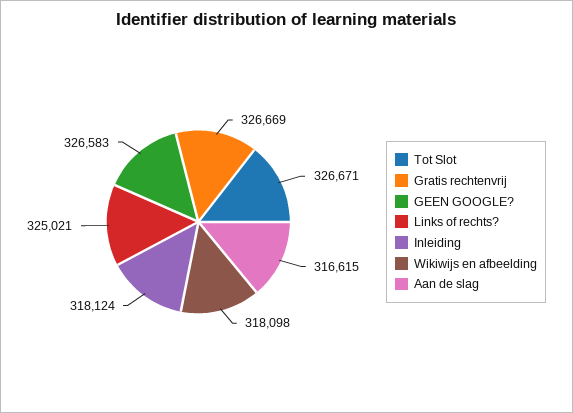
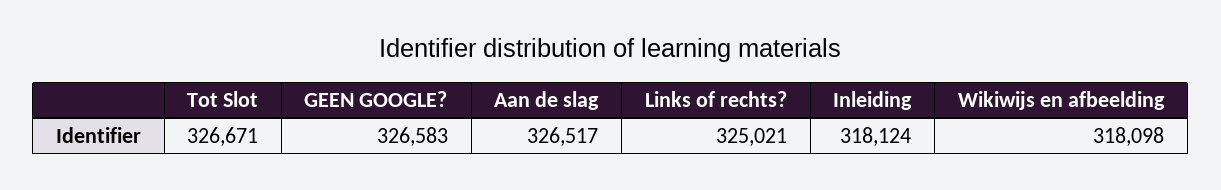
Gratis rechtenvrij: 326669 -> none
Aan de slag: 316615 -> 326517

